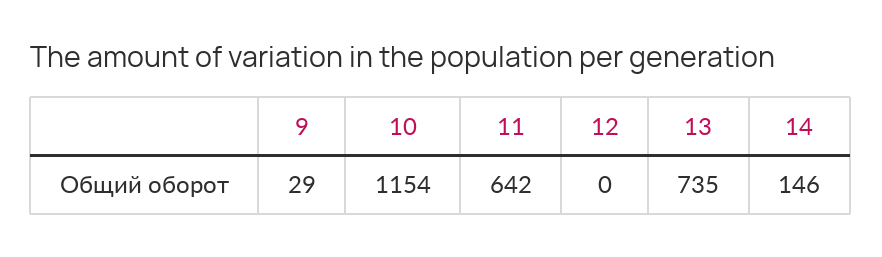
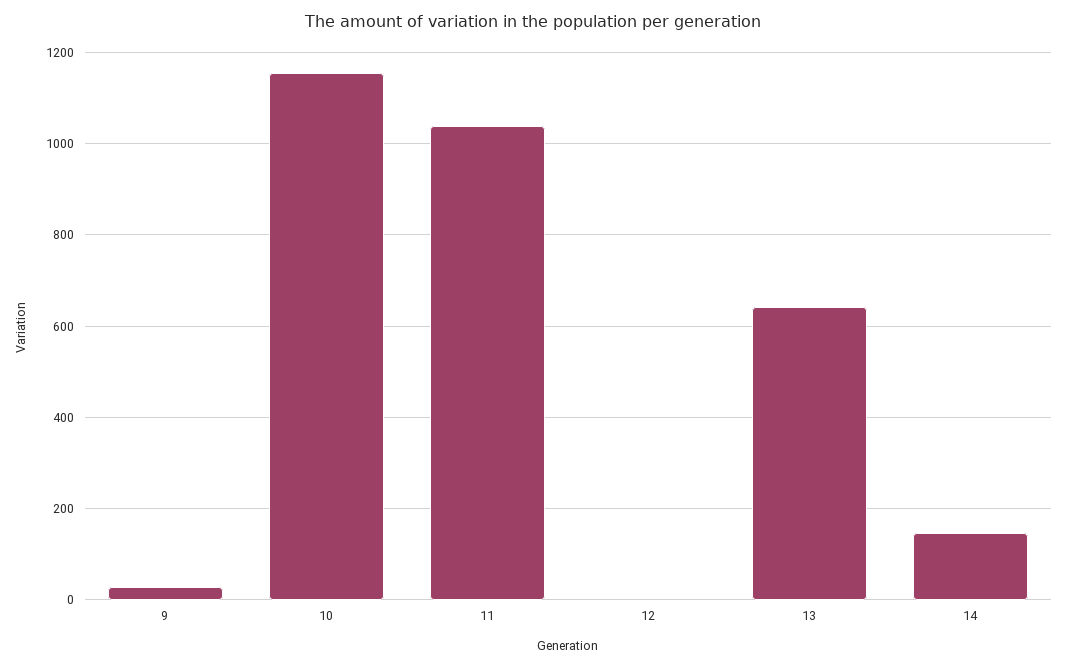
11: 642 -> 1040
13: 735 -> 640

